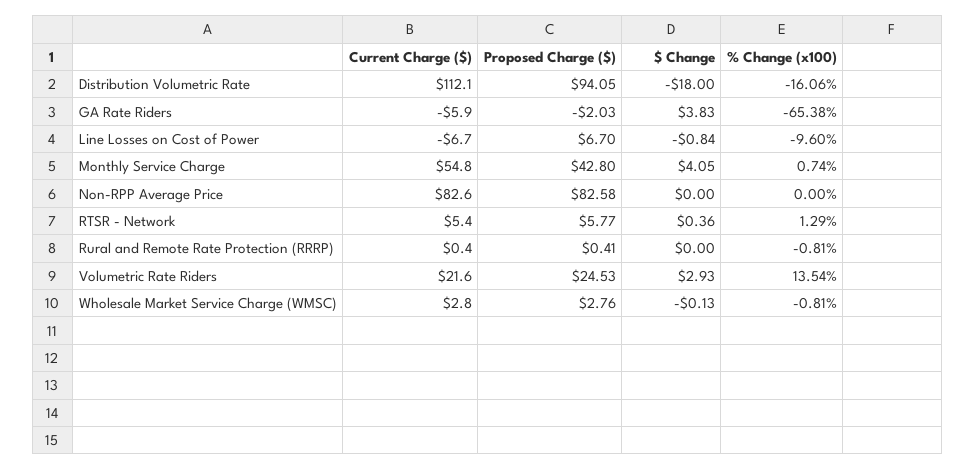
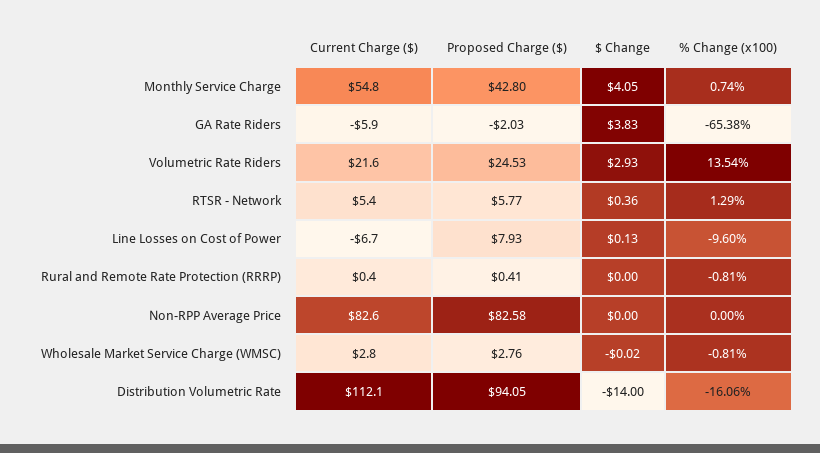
$ Change, Distribution Volumetric Rate: -18 -> -14
Proposed Charge ($), Line Losses on Cost of Power: 6.7 -> 7.93
$ Change, Line Losses on Cost of Power: -0.84 -> 0.13
$ Change, Wholesale Market Service Charge (WMSC): -0.13 -> -0.02

